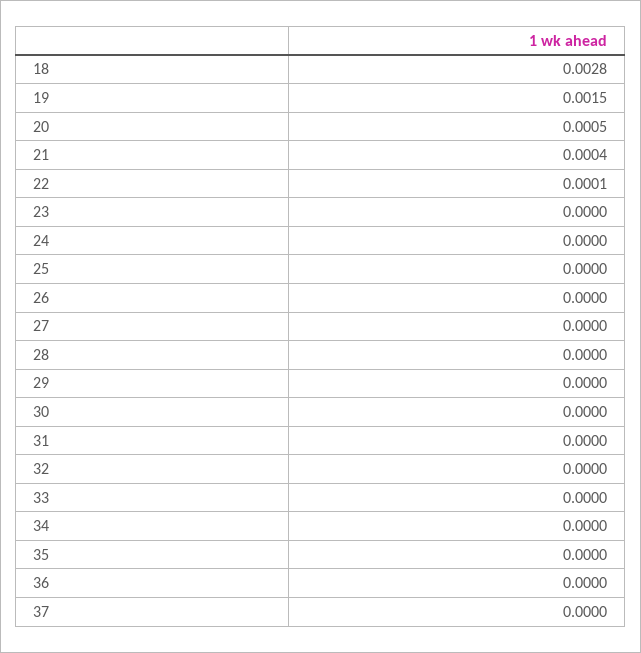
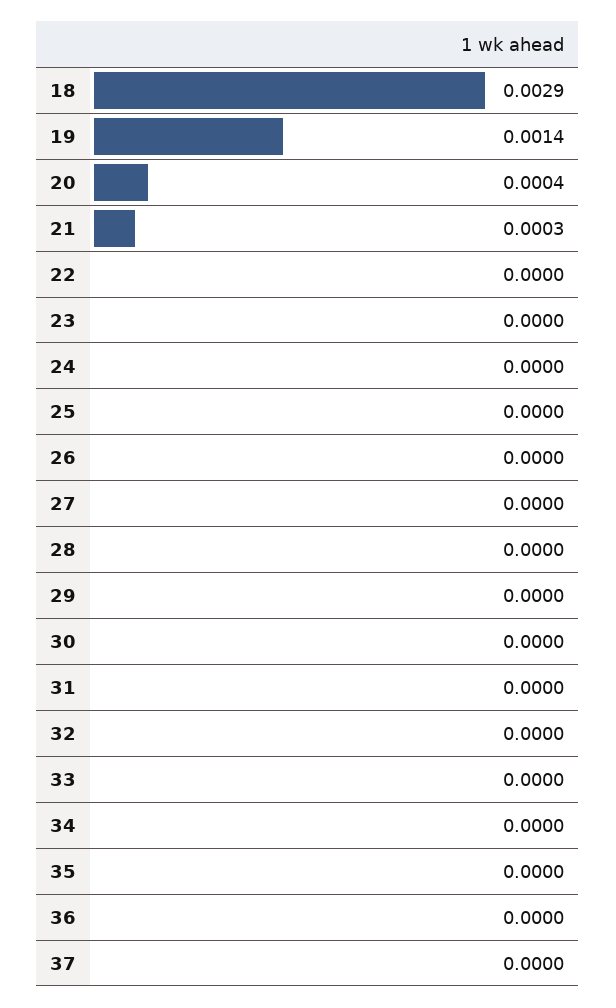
18: 0.0028 -> 0.0029
19: 0.0015 -> 0.0014
20: 0.0005 -> 0.0004
21: 0.0004 -> 0.0003
22: 0.0001 -> 0

